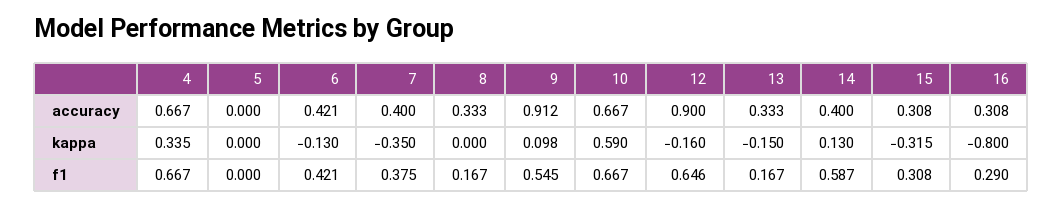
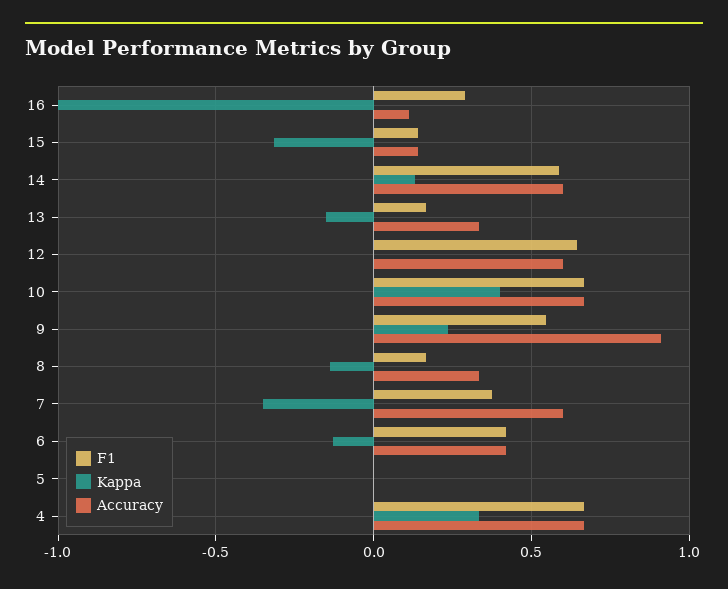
accuracy, 7: 0.4 -> 0.6
accuracy, 12: 0.9 -> 0.6
accuracy, 14: 0.4 -> 0.6
accuracy, 15: 0.308 -> 0.15
accuracy, 16: 0.308 -> 0.1
kappa, 8: 0 -> -0.15
kappa, 9: 0.098 -> 0.25
kappa, 10: 0.59 -> 0.4
kappa, 12: -0.16 -> 0
kappa, 16: -0.8 -> -1
f1, 15: 0.308 -> 0.15

